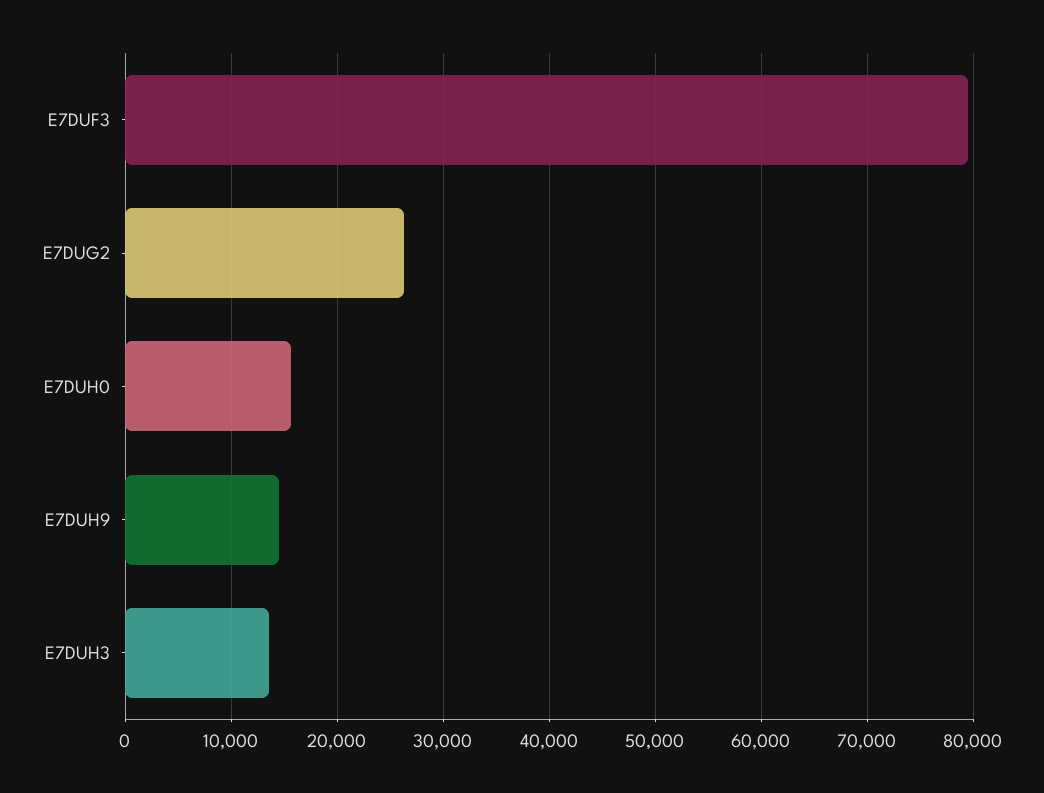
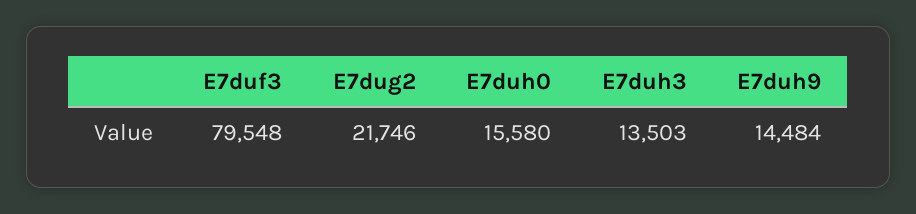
E7DUG2: 26000 -> 21746

